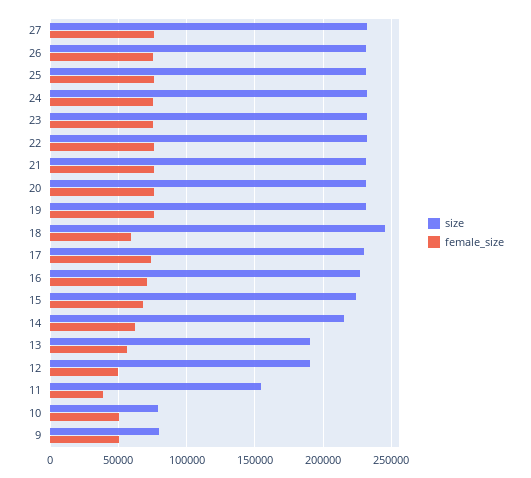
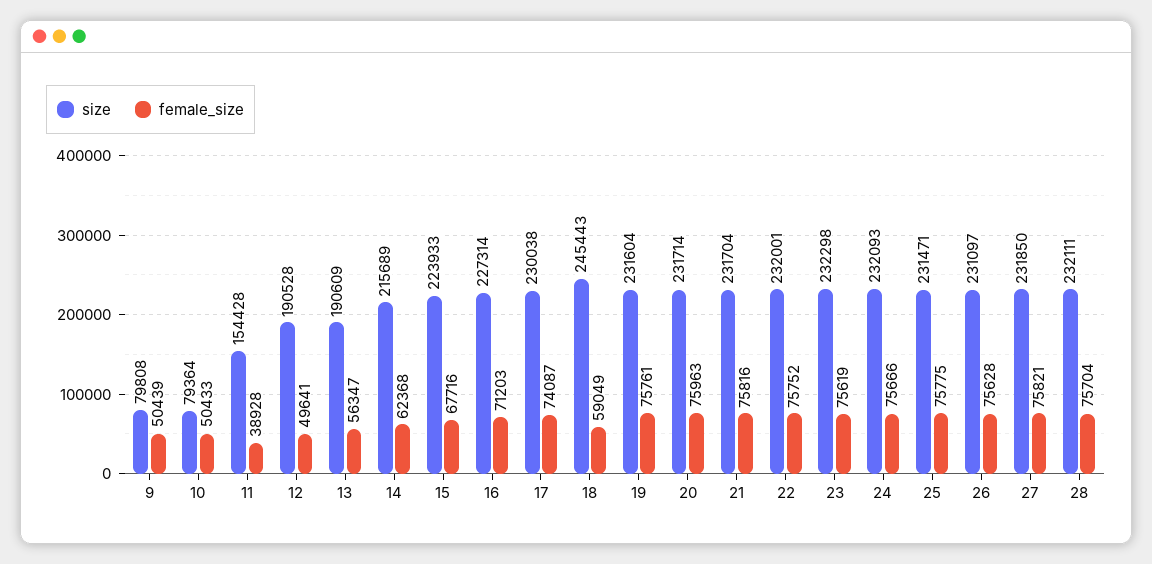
size, 28: none -> 232111
female_size, 28: none -> 75704

